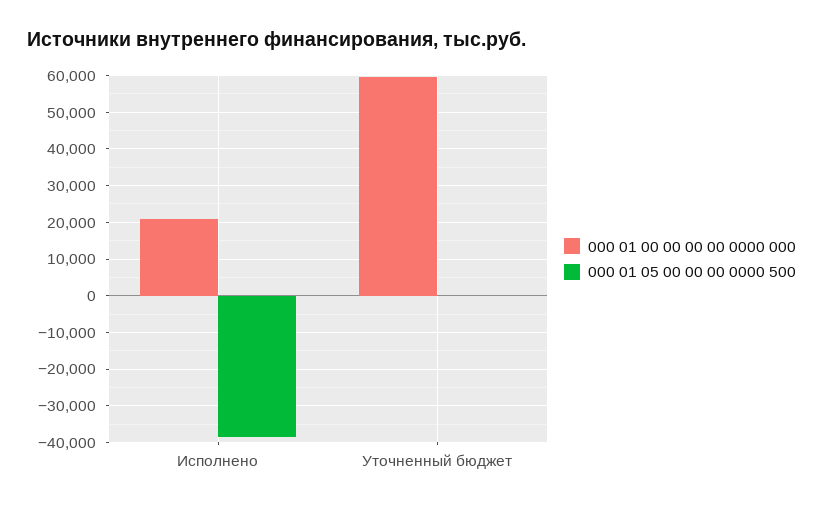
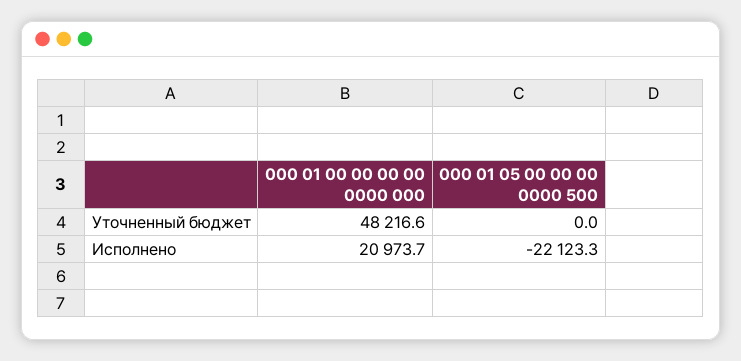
000 01 05 00 00 00 0000 500, Исполнено: -38000 -> -22123.3
000 01 00 00 00 00 0000 000, Уточненный бюджет: 60000 -> 48216.6

